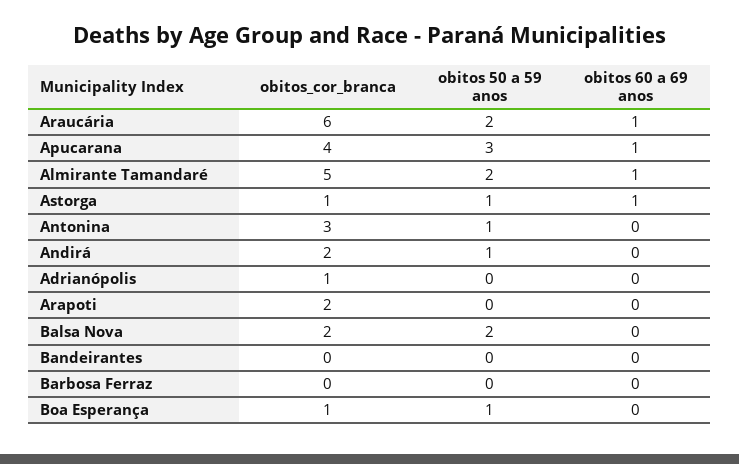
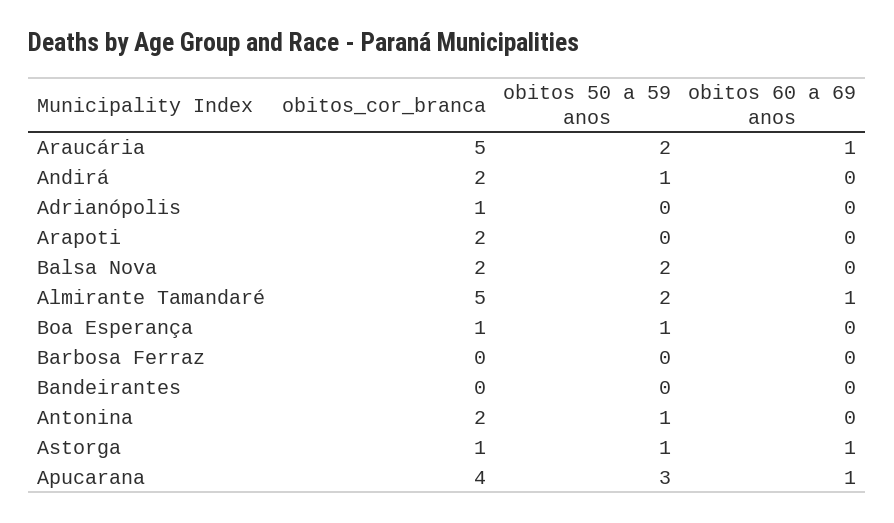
obitos_cor_branca, Araucária: 6 -> 5
obitos_cor_branca, Antonina: 3 -> 2

